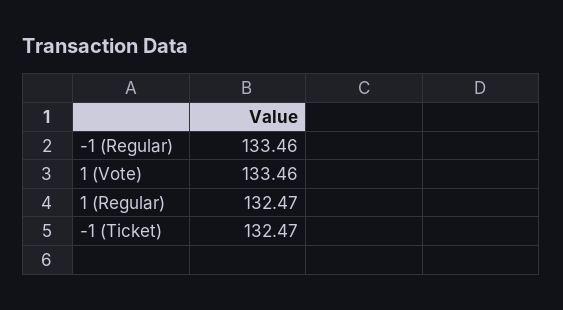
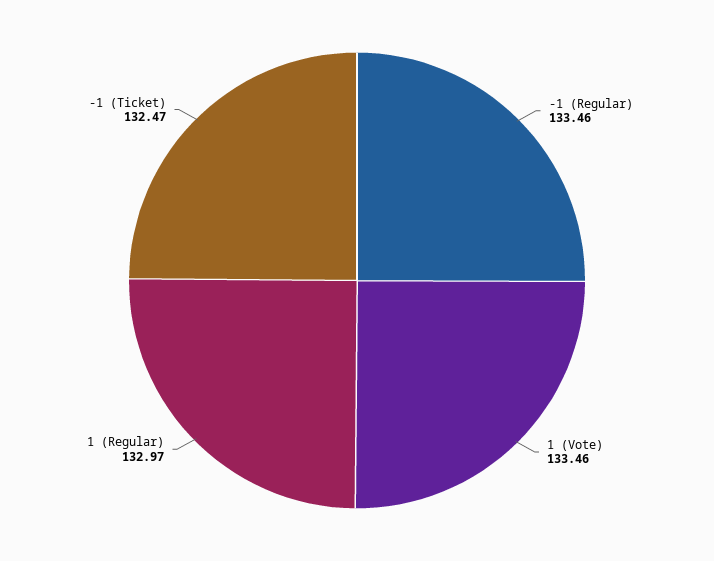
1 (Regular): 132.47 -> 132.97

